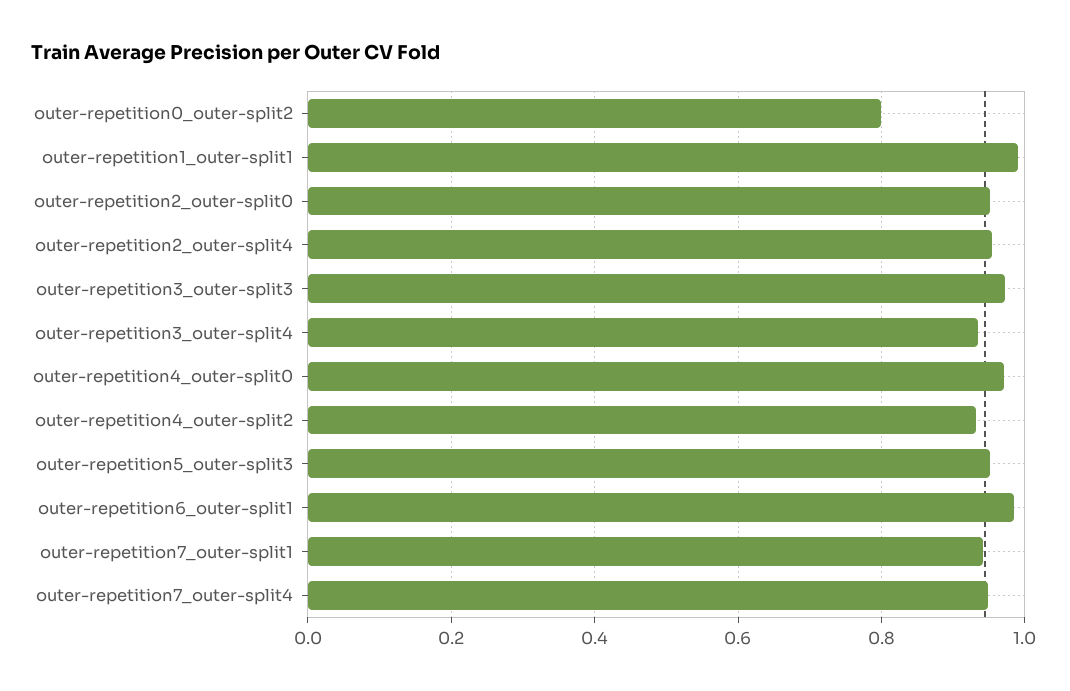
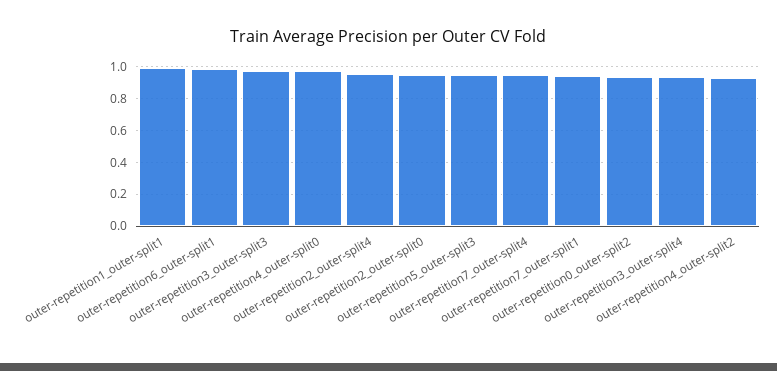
outer-repetition0_outer-split2: 0.8 -> 0.95

